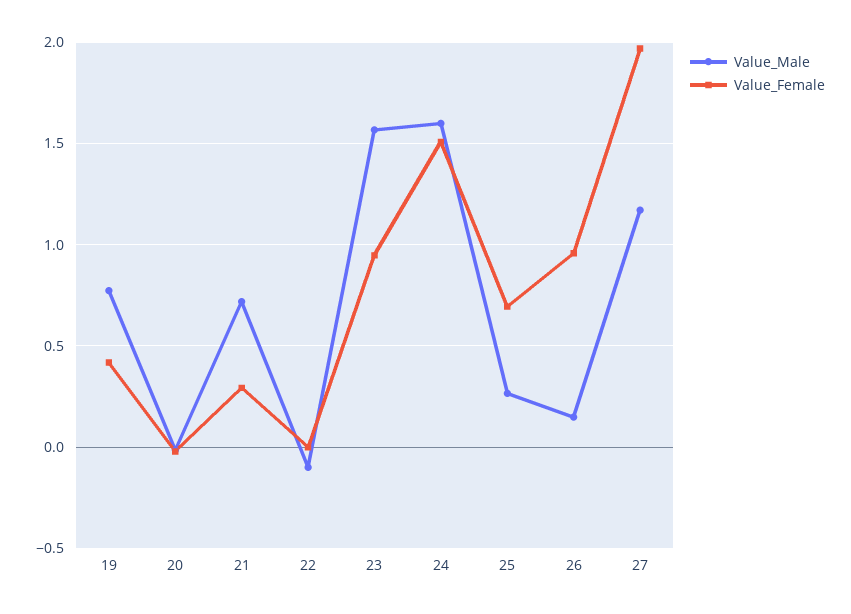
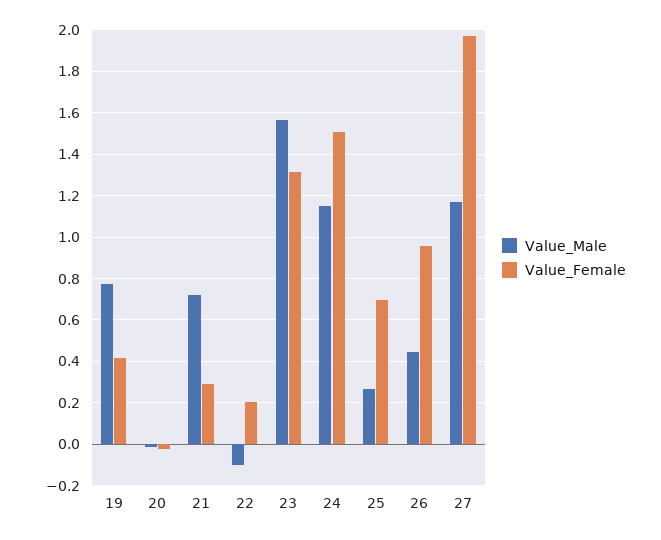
Value_Female, 22: 0 -> 0.2
Value_Female, 23: 0.95 -> 1.3
Value_Male, 24: 1.6 -> 1.15
Value_Male, 26: 0.15 -> 0.45

